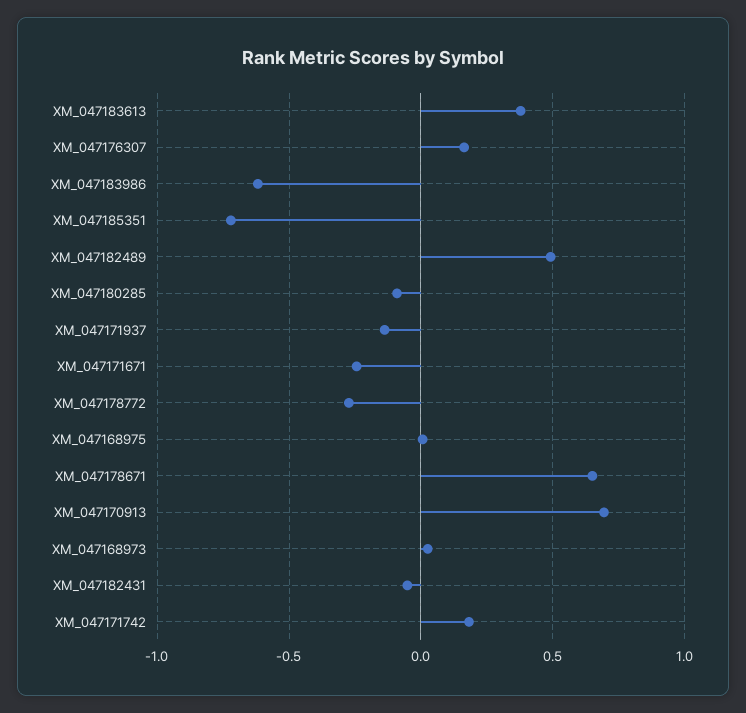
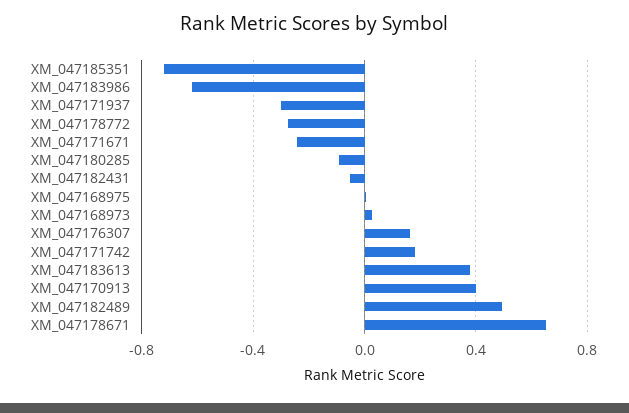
XM_047171937: -0.15 -> -0.3
XM_047170913: 0.7 -> 0.4

